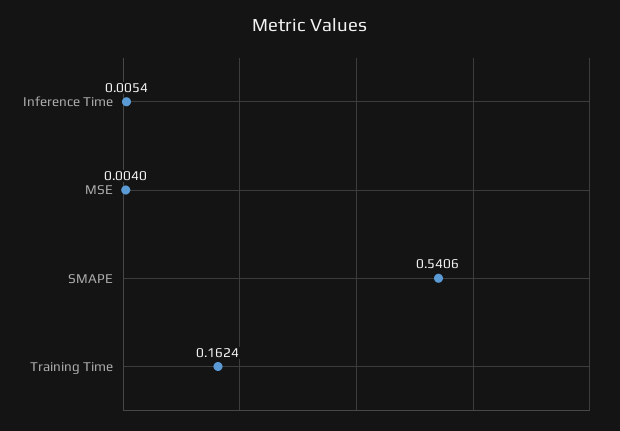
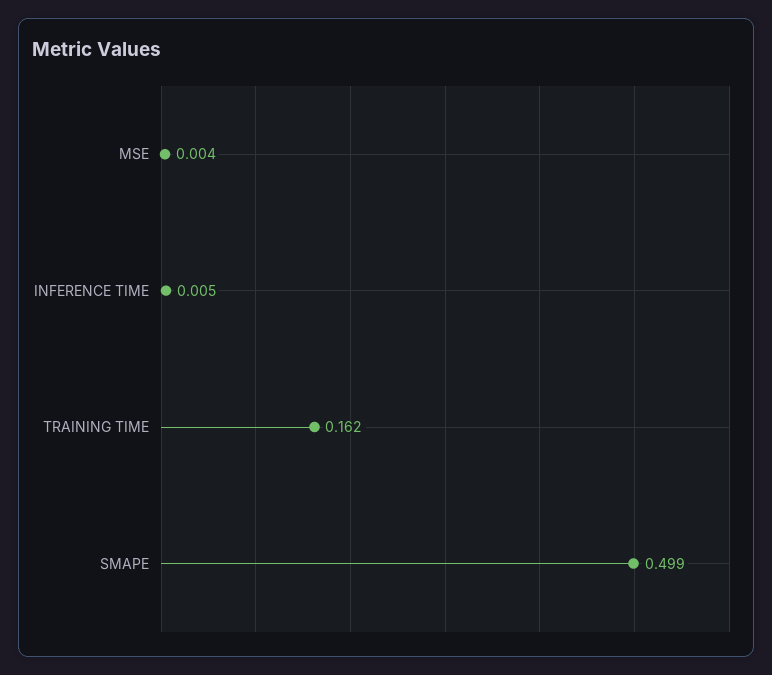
SMAPE: 0.5406 -> 0.499

